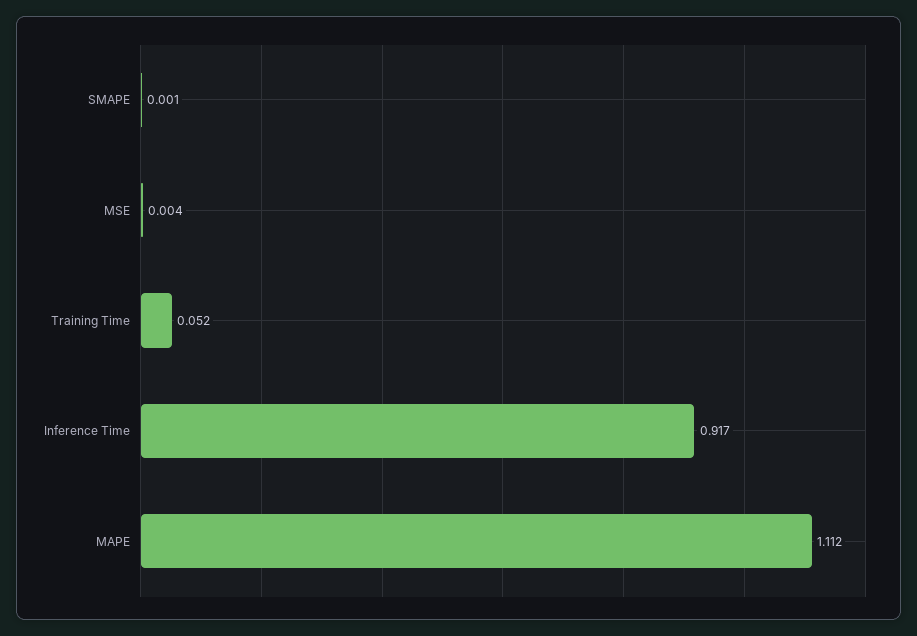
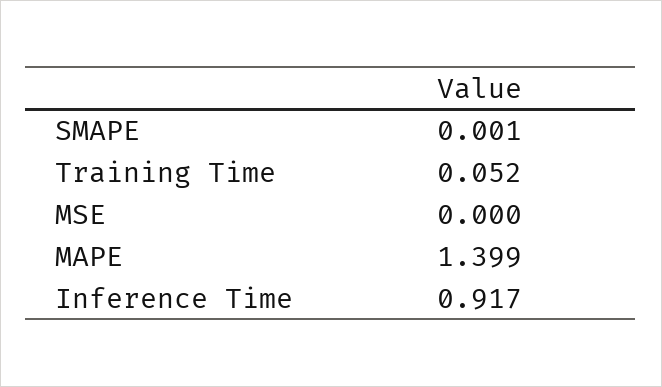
MSE: 0.004 -> 0
MAPE: 1.112 -> 1.399

